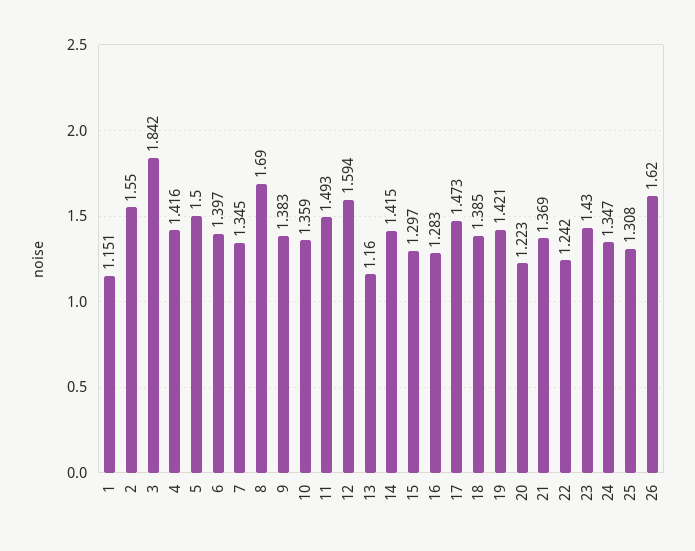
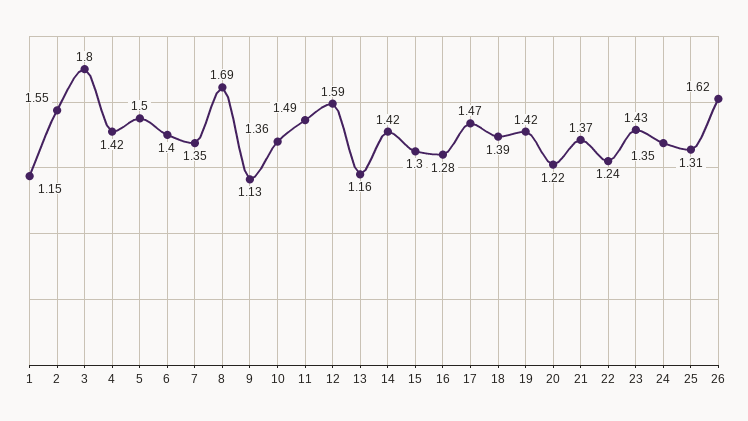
3: 1.842 -> 1.8
9: 1.383 -> 1.13

